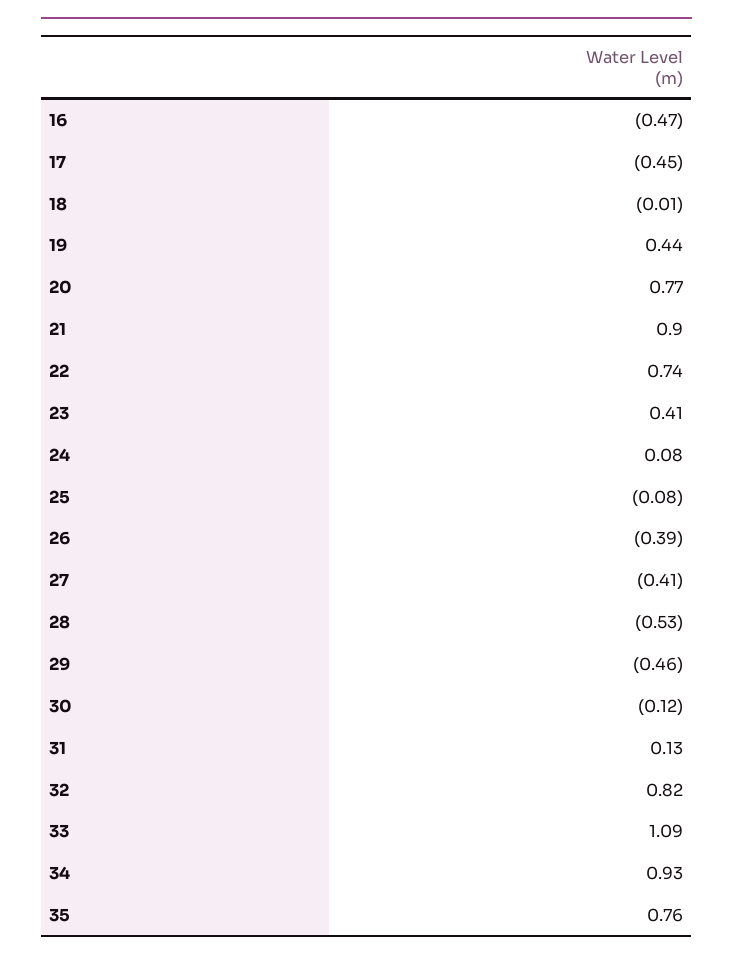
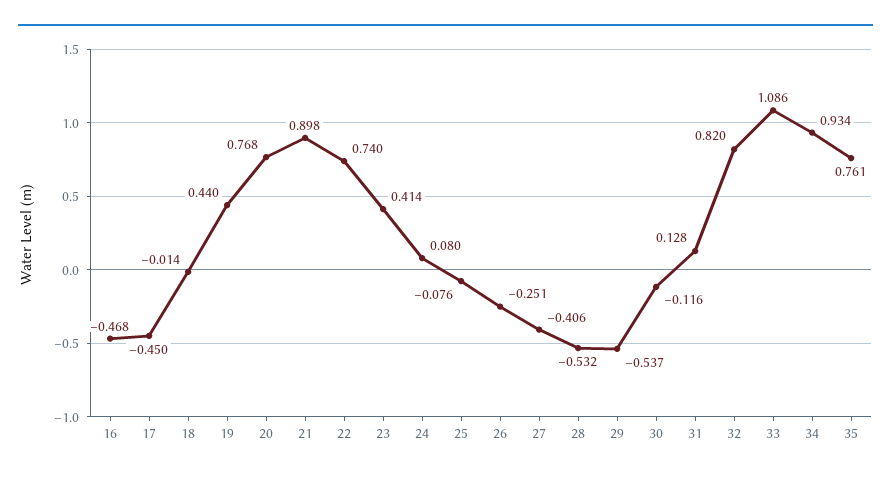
26: -0.39 -> -0.251
29: -0.46 -> -0.537

